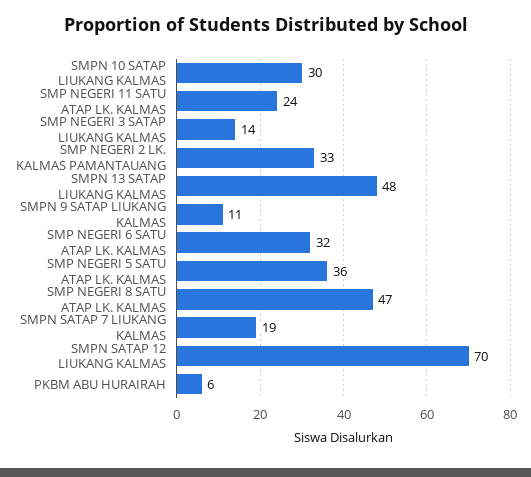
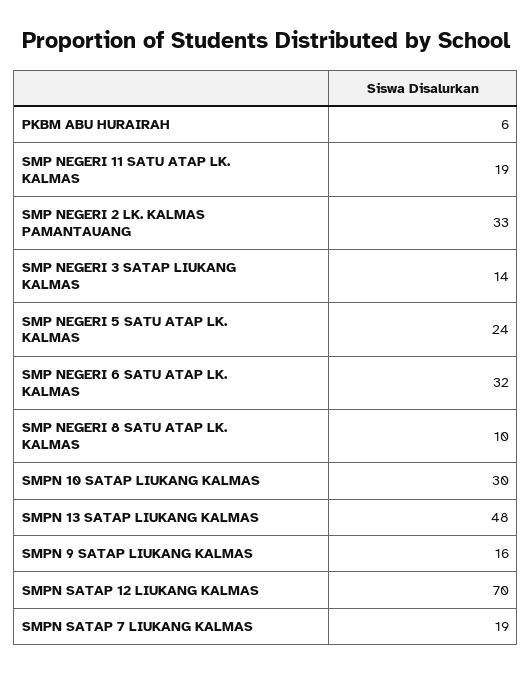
SMP NEGERI 11 SATU ATAP LK. KALMAS: 24 -> 19
SMPN 9 SATAP LIUKANG KALMAS: 11 -> 16
SMP NEGERI 5 SATU ATAP LK. KALMAS: 36 -> 24
SMP NEGERI 8 SATU ATAP LK. KALMAS: 47 -> 10

